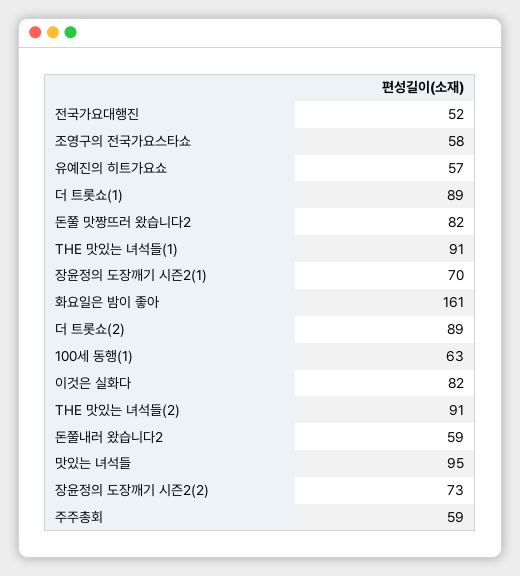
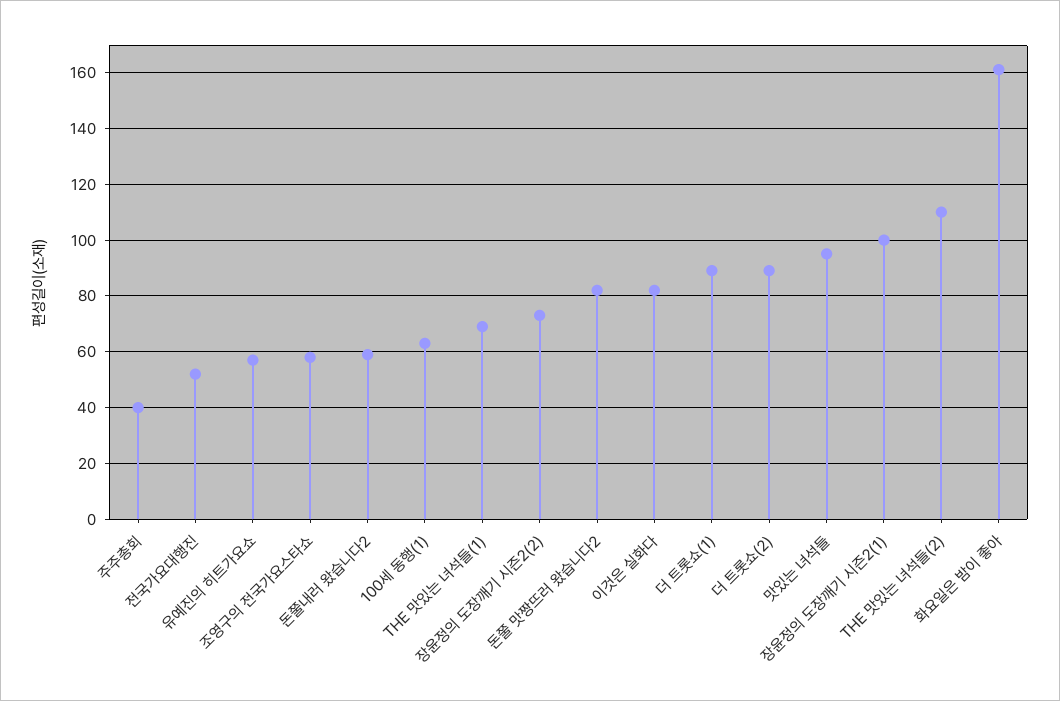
THE 맛있는 녀석들(1): 91 -> 70
장윤정의 도장깨기 시즌2(1): 70 -> 100
THE 맛있는 녀석들(2): 91 -> 110
주주총회: 59 -> 40

